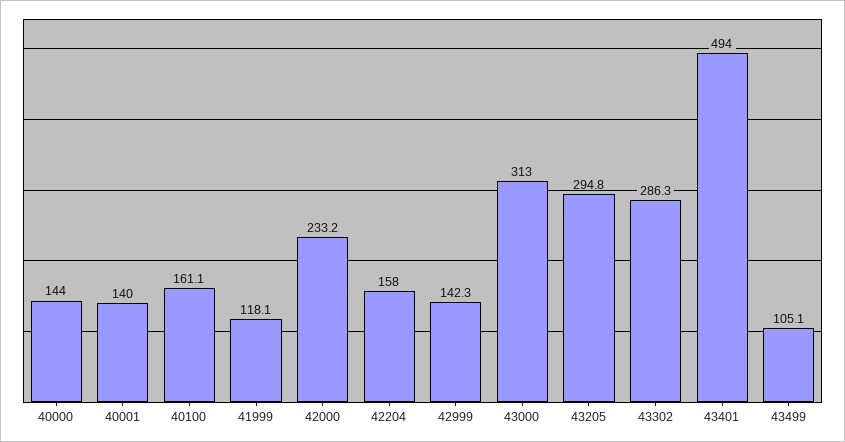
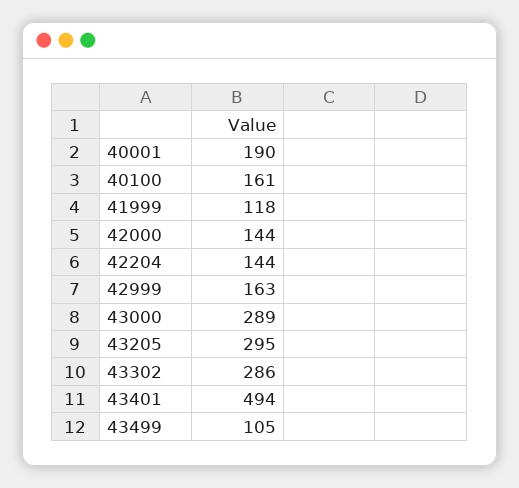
40000: 144 -> none
40001: 140 -> 190
42000: 233.2 -> 144
42204: 158 -> 144
42999: 142.3 -> 163
43000: 313 -> 289

